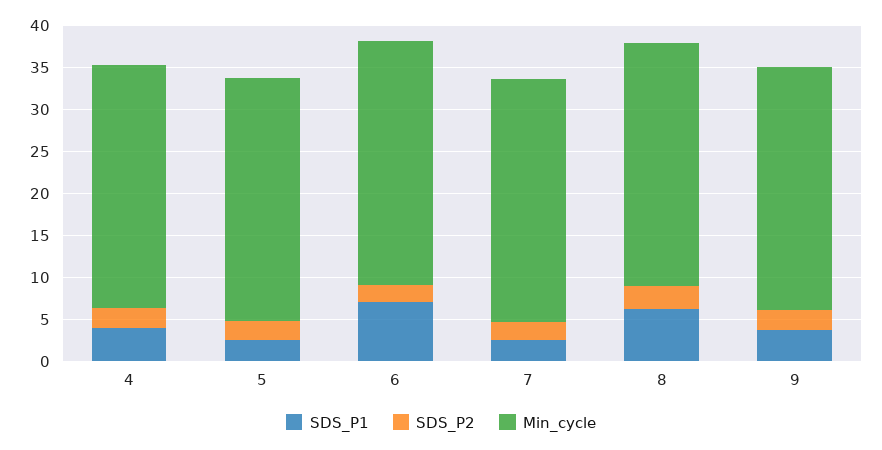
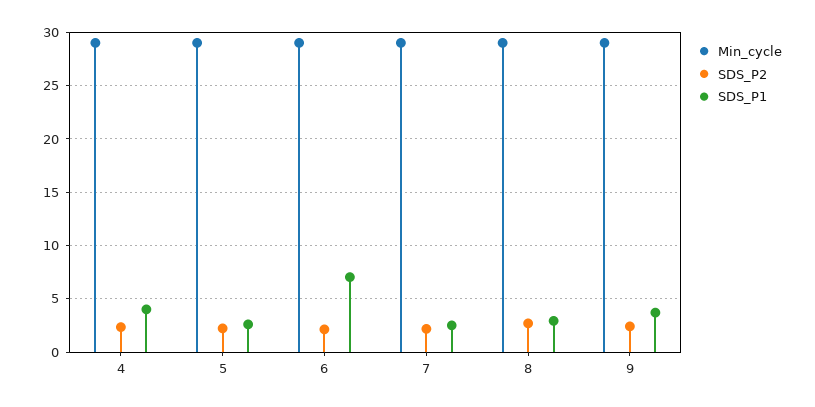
SDS_P1, 8: 6 -> 3

